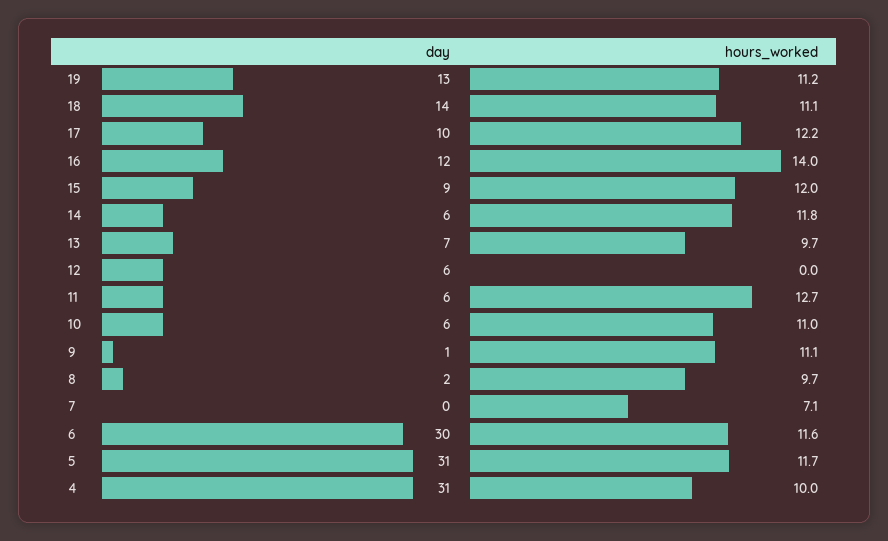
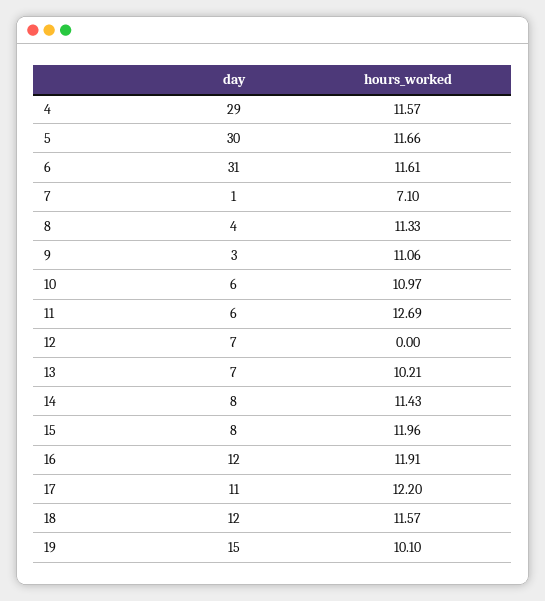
day, 19: 13 -> 15
hours_worked, 19: 11.2 -> 10.1
day, 18: 14 -> 12
hours_worked, 18: 11.1 -> 11.57
day, 17: 10 -> 11
hours_worked, 16: 14 -> 11.91
day, 15: 9 -> 8
day, 14: 6 -> 8
hours_worked, 14: 11.8 -> 11.43
hours_worked, 13: 9.7 -> 10.21
day, 12: 6 -> 7
day, 9: 1 -> 3
day, 8: 2 -> 4
hours_worked, 8: 9.7 -> 11.33
day, 7: 0 -> 1
day, 6: 30 -> 31
day, 5: 31 -> 30
day, 4: 31 -> 29
hours_worked, 4: 10 -> 11.57

